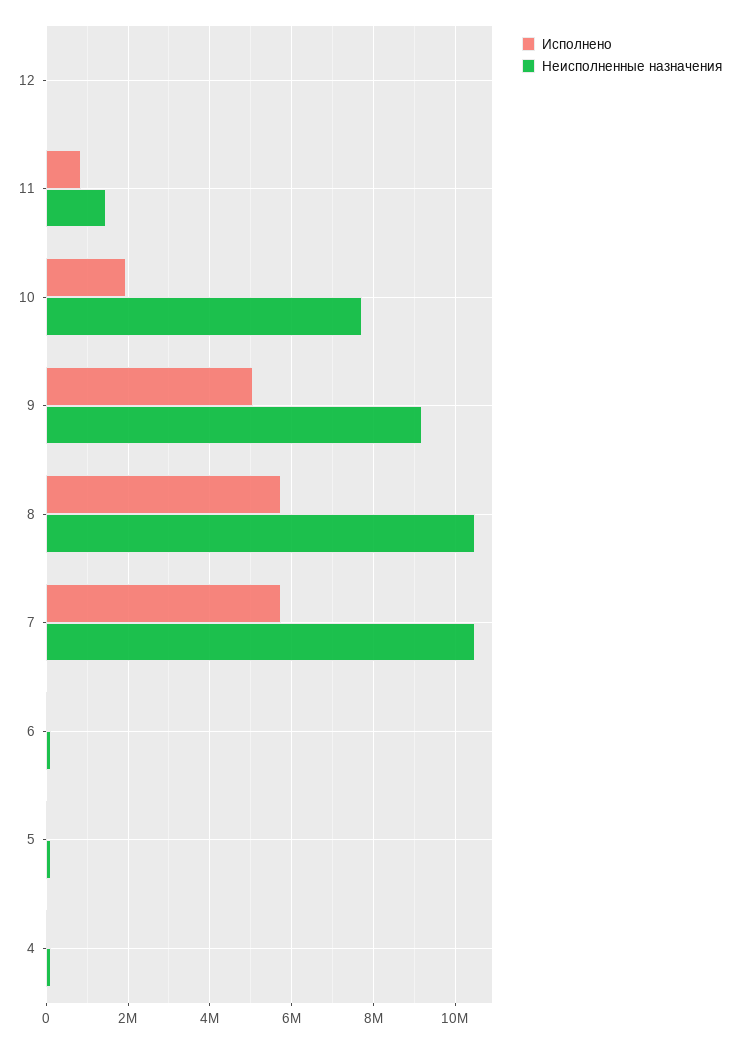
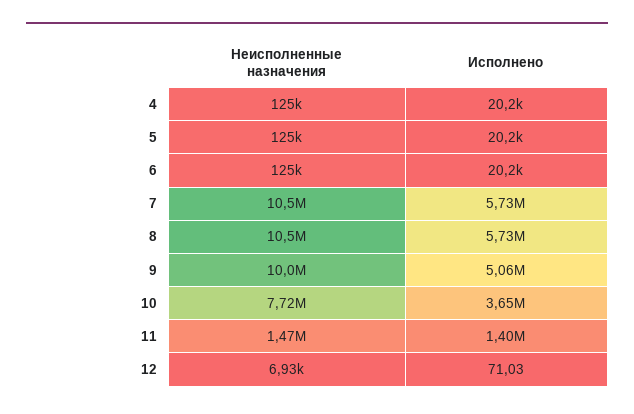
Исполнено, 11: 800000 -> 1400000
Исполнено, 10: 2000000 -> 3650000
Неисполненные назначения, 9: 9200000 -> 10000000

